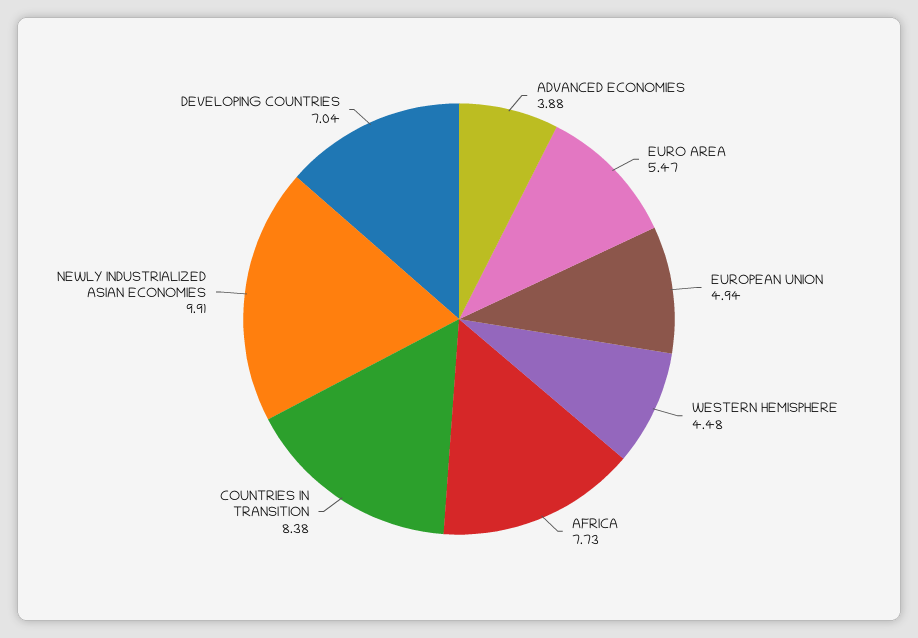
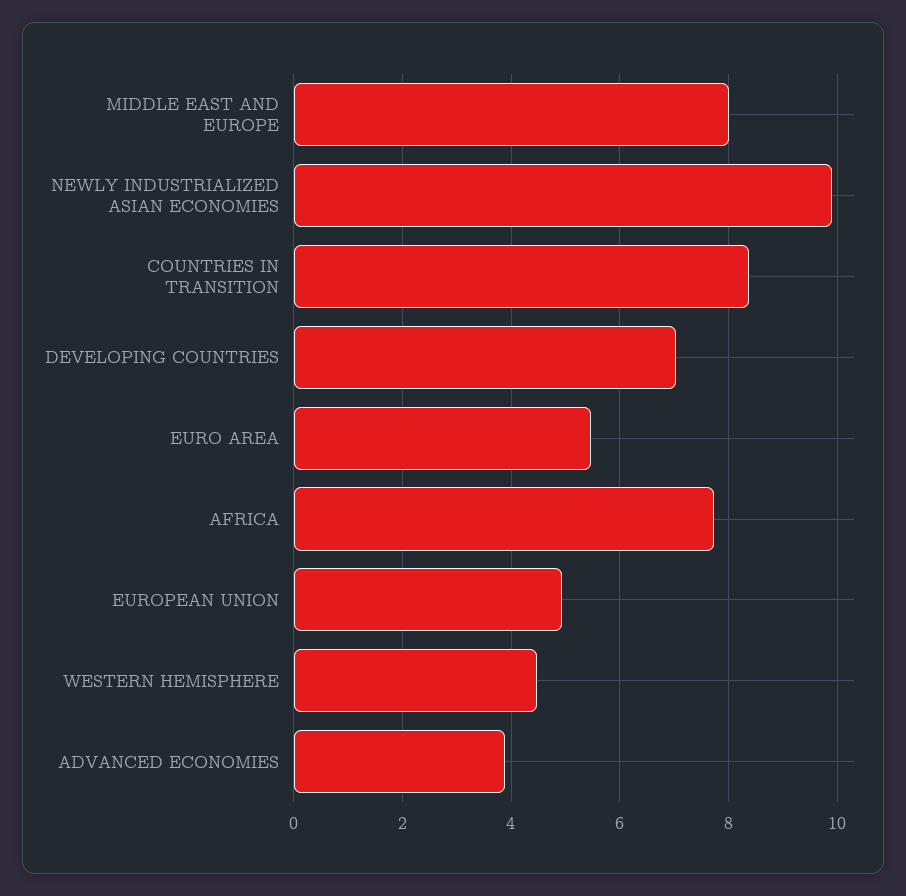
MIDDLE EAST AND EUROPE: none -> 8

